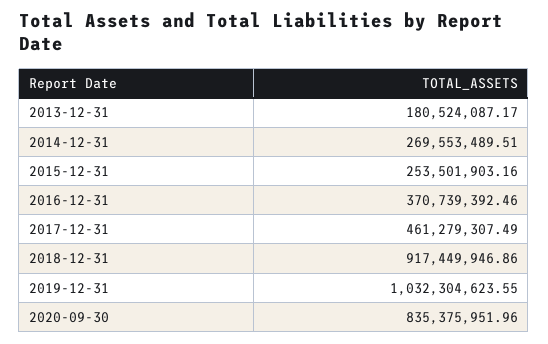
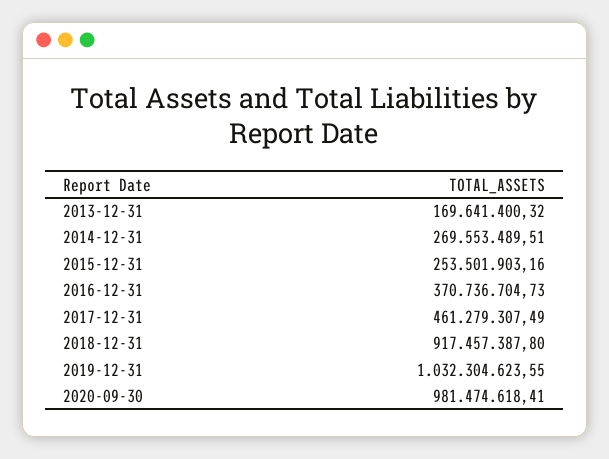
2013-12-31: 180524087.17 -> 169641400.32
2016-12-31: 370739392.46 -> 370736704.73
2018-12-31: 917449946.86 -> 917457387.8
2020-09-30: 835375951.96 -> 981474618.41

